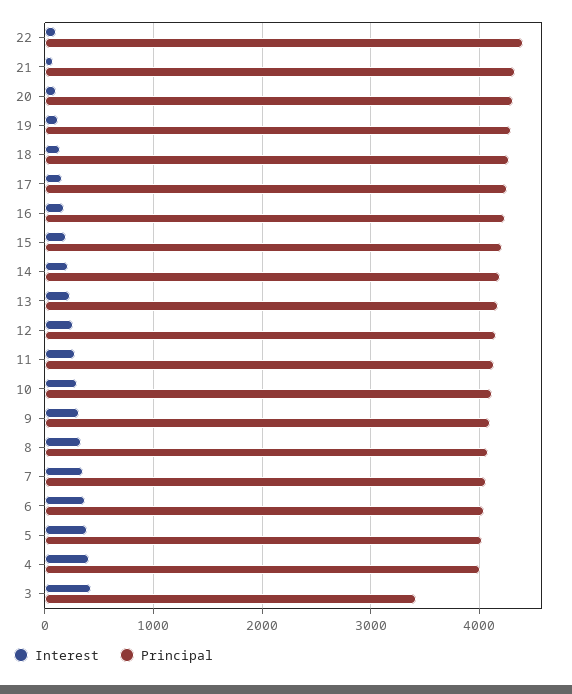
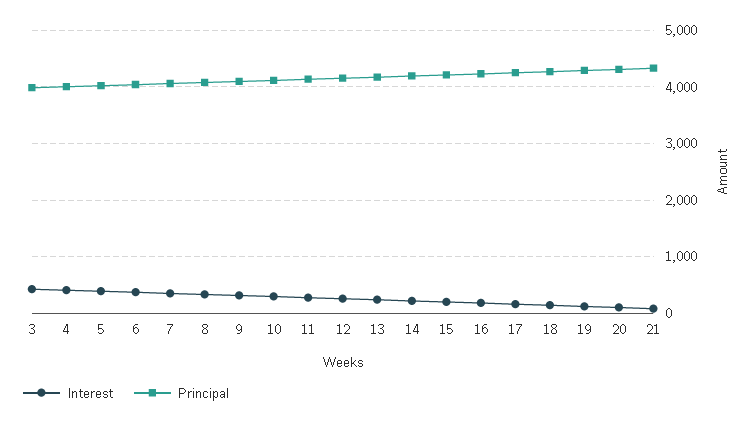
Interest, 22: 100 -> none
Principal, 22: 4400 -> none
Principal, 3: 3400 -> 4000

